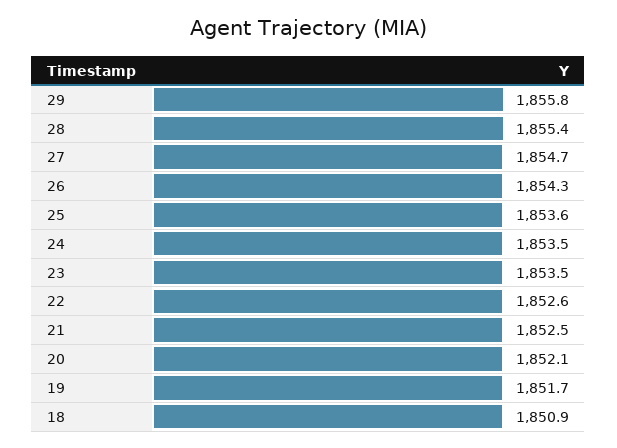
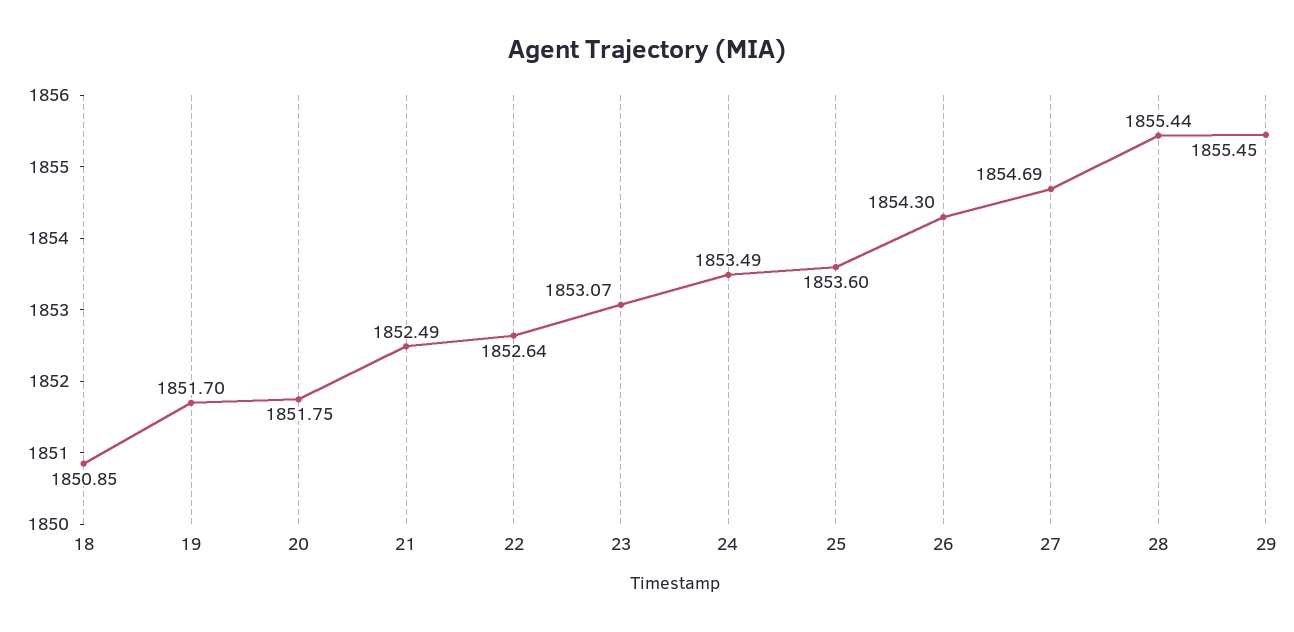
29: 1855.8 -> 1855.45
23: 1853.5 -> 1853.07
20: 1852.1 -> 1851.75

